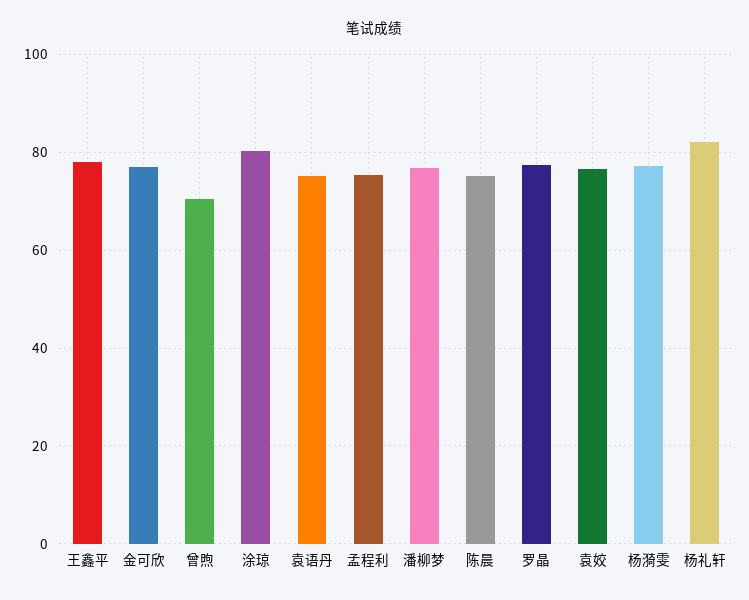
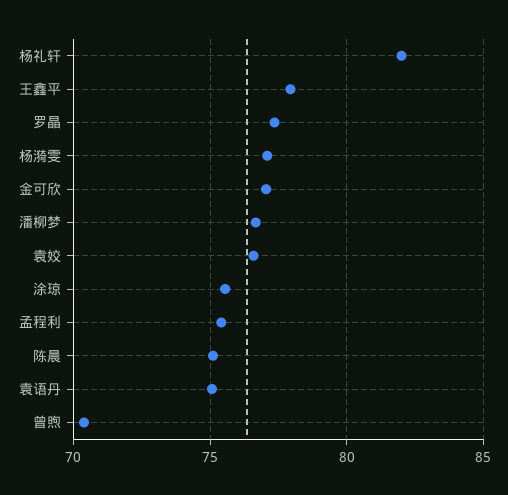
涂琼: 80 -> 75.5

